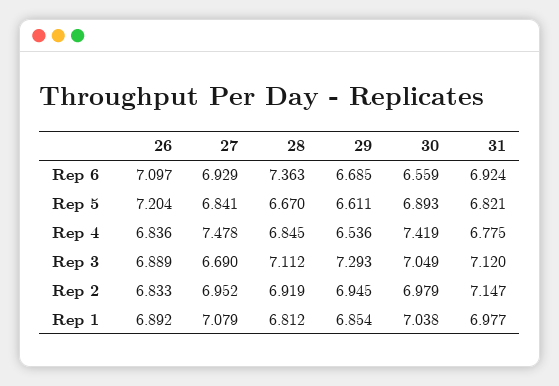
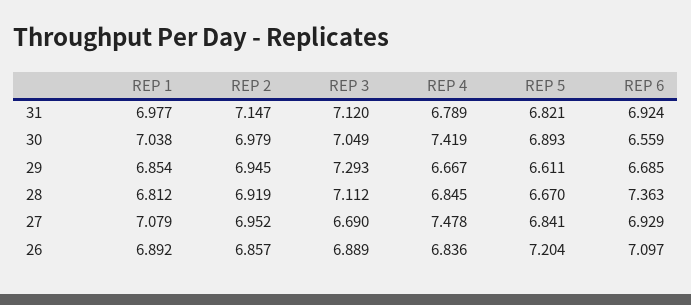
29, Rep 4: 6.536 -> 6.667
31, Rep 4: 6.775 -> 6.789
26, Rep 2: 6.833 -> 6.857

